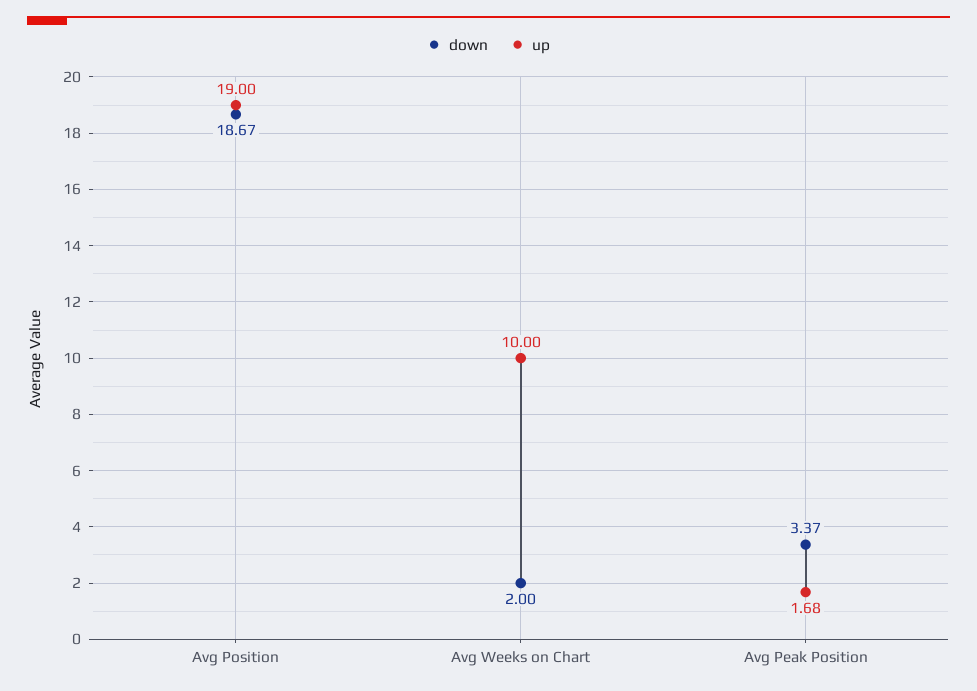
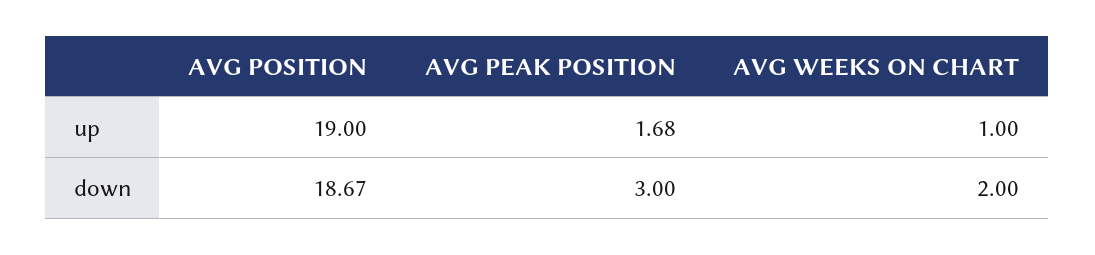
up, Avg Weeks on Chart: 10 -> 1
down, Avg Peak Position: 3.37 -> 3

